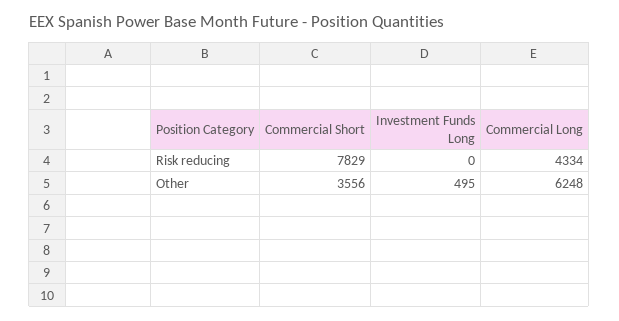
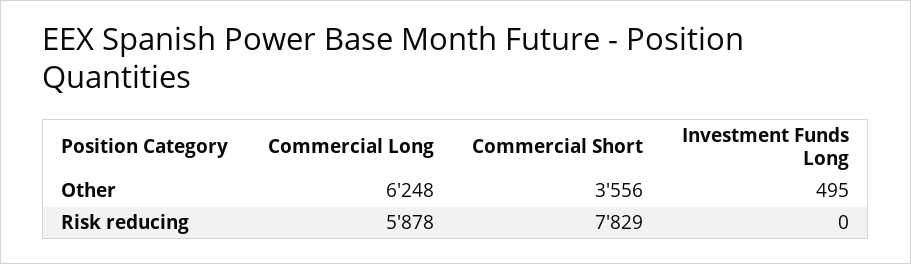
Commercial Long, Risk reducing: 4334 -> 5878

